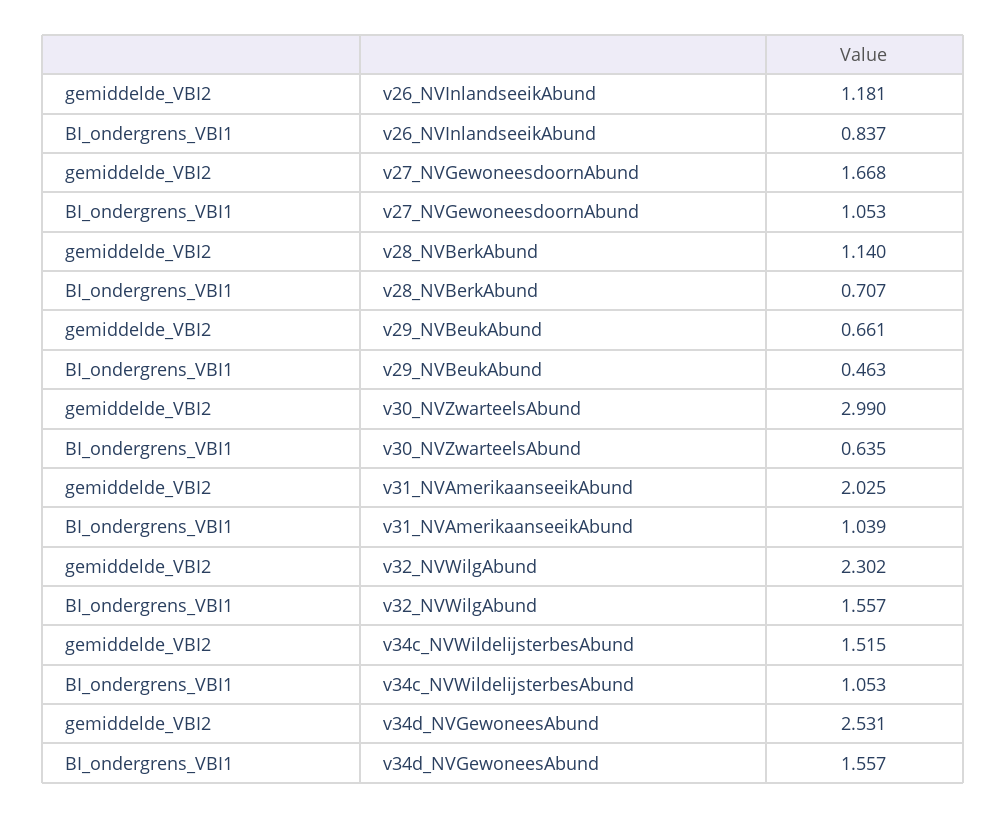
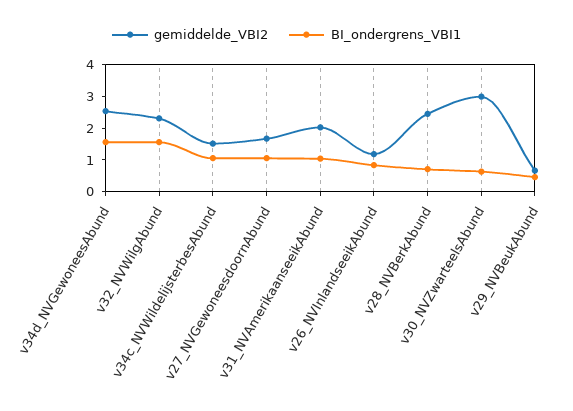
gemiddelde_VBI2, v28_NVBerkAbund: 1.14 -> 2.5

